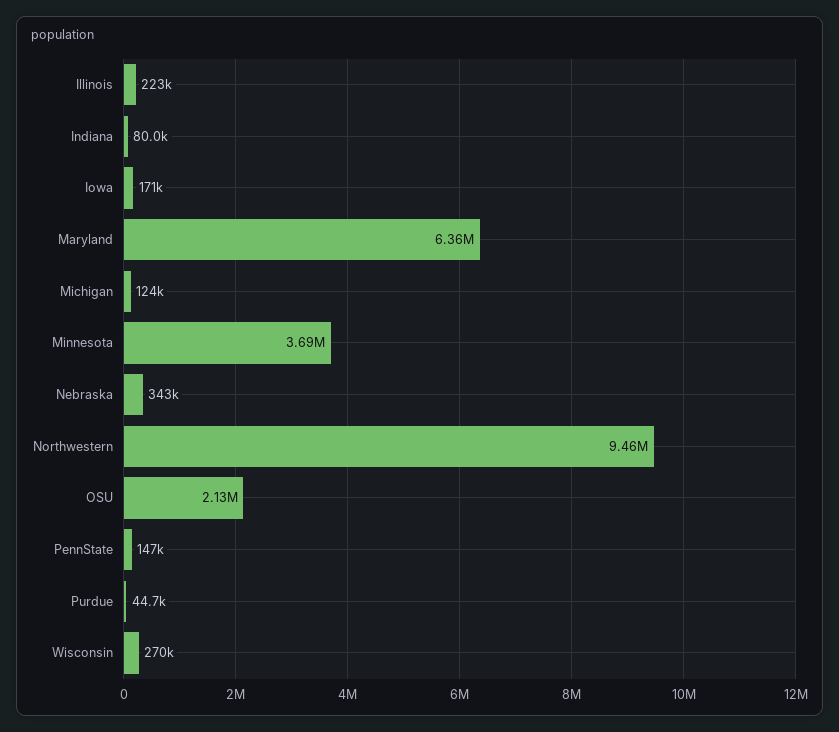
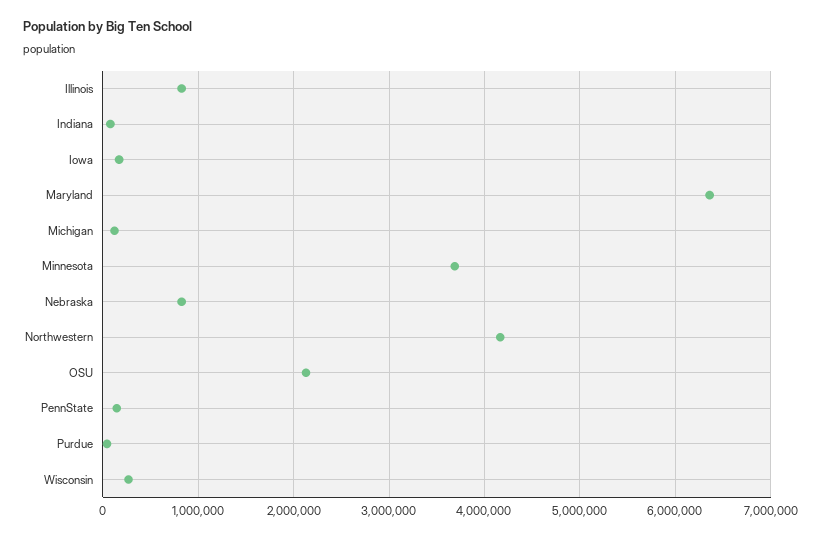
Illinois: 223000 -> 800000
Nebraska: 343000 -> 800000
Northwestern: 9460000 -> 4200000

